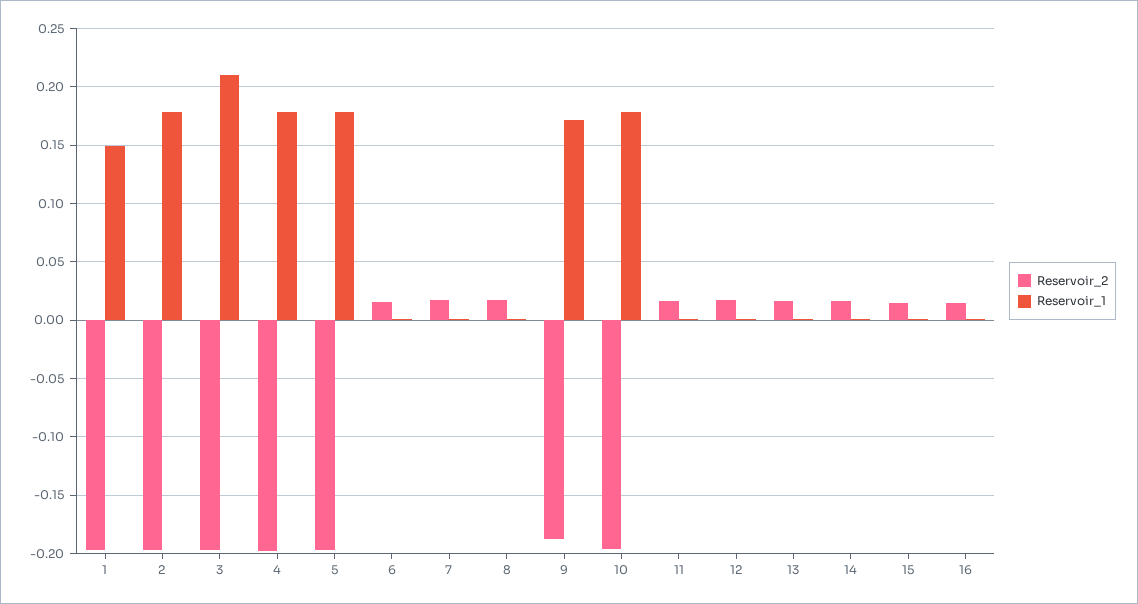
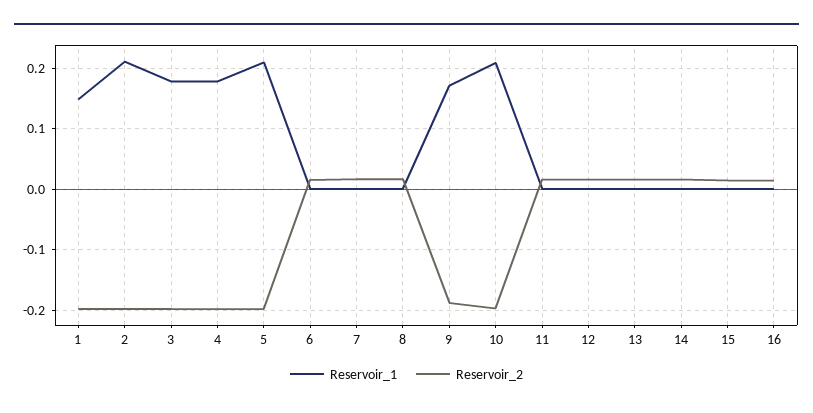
Reservoir_1, 2: 0.18 -> 0.21
Reservoir_1, 3: 0.21 -> 0.18
Reservoir_1, 5: 0.18 -> 0.21
Reservoir_1, 10: 0.18 -> 0.21

